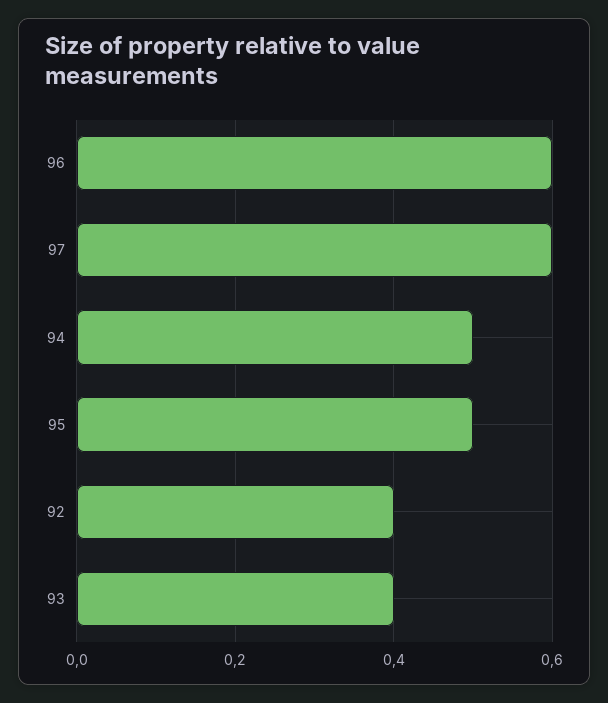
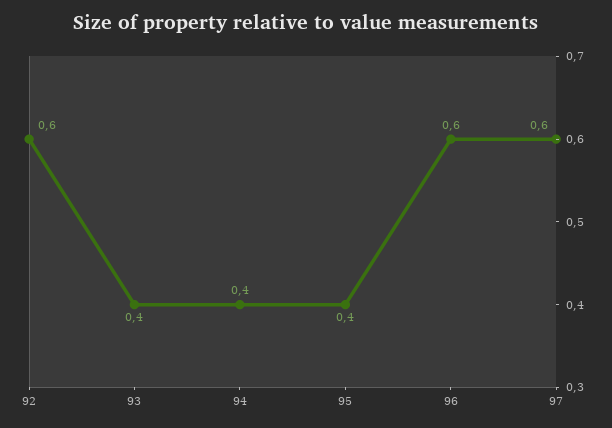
94: 0.5 -> 0.4
95: 0.5 -> 0.4
92: 0.4 -> 0.6

